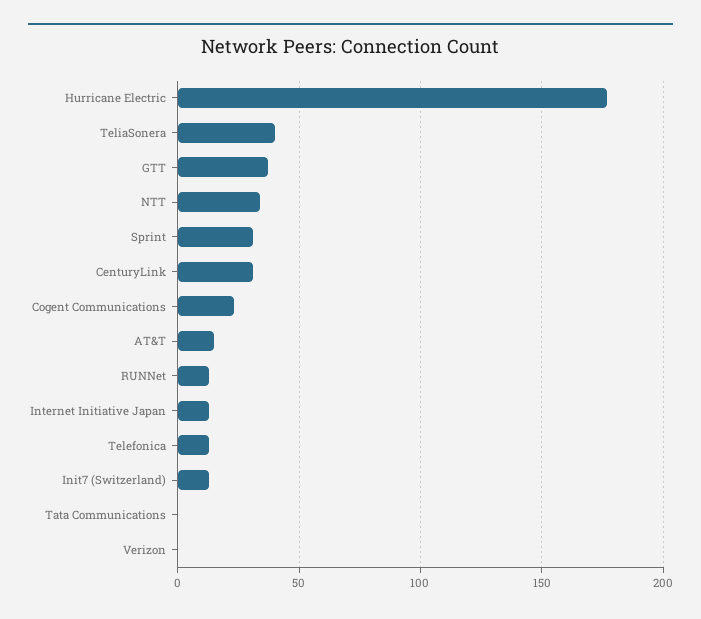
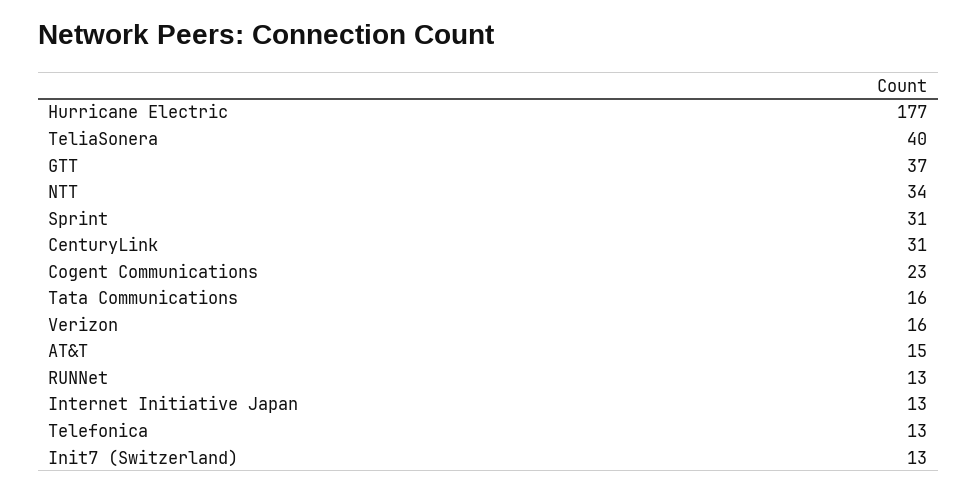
Tata Communications: 0 -> 16
Verizon: 0 -> 16

